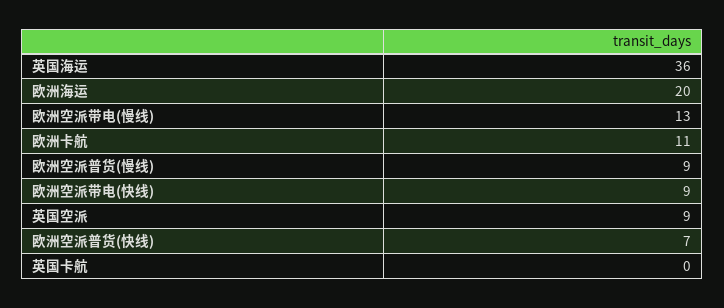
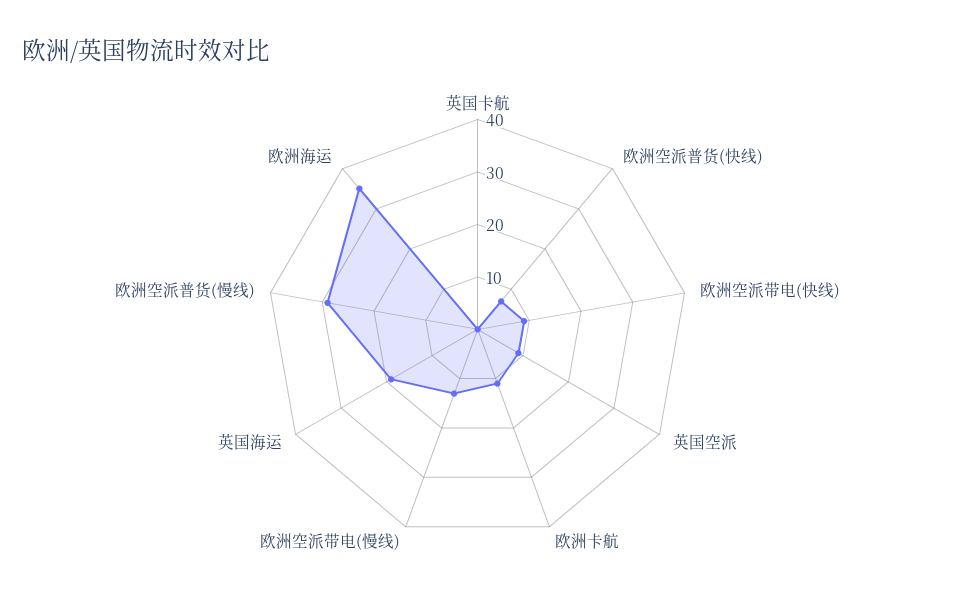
英国海运: 36 -> 20
欧洲海运: 20 -> 35
欧洲空派普货(慢线): 9 -> 30

